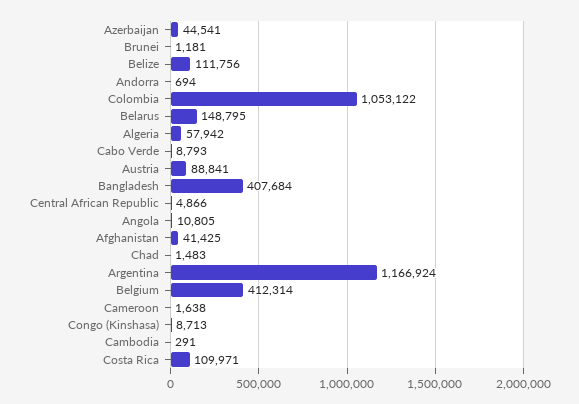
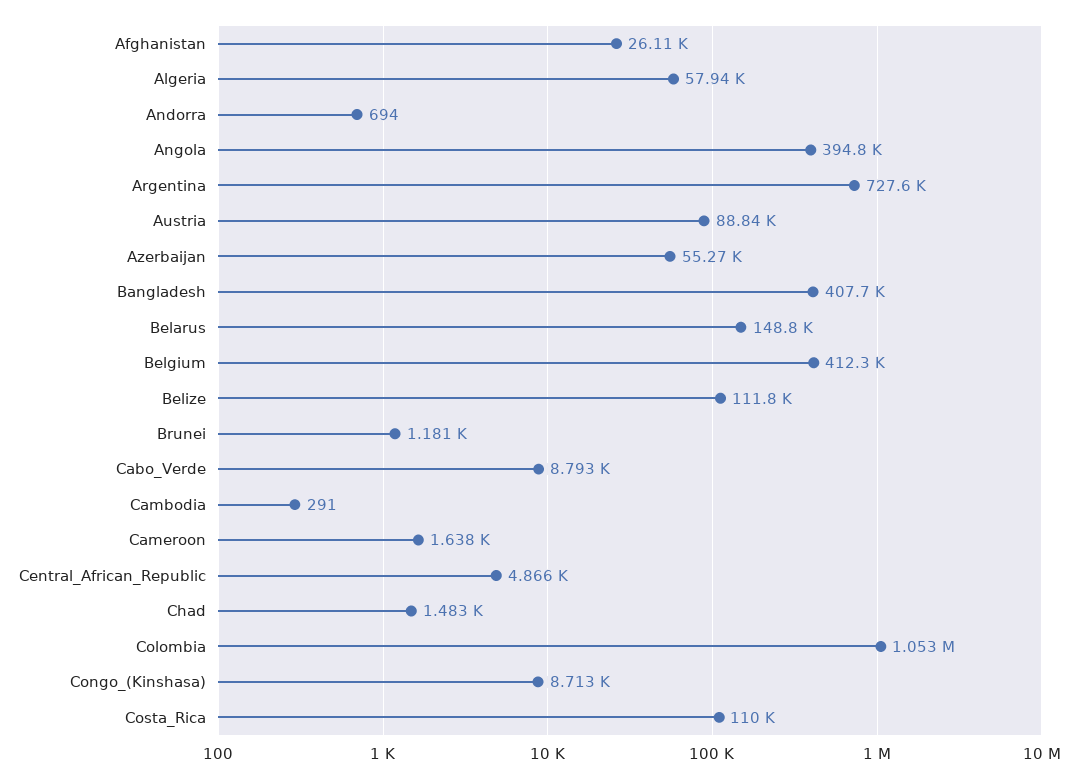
Azerbaijan: 44541 -> 55270
Angola: 10805 -> 394800
Afghanistan: 41425 -> 26110
Argentina: 1166924 -> 727600

